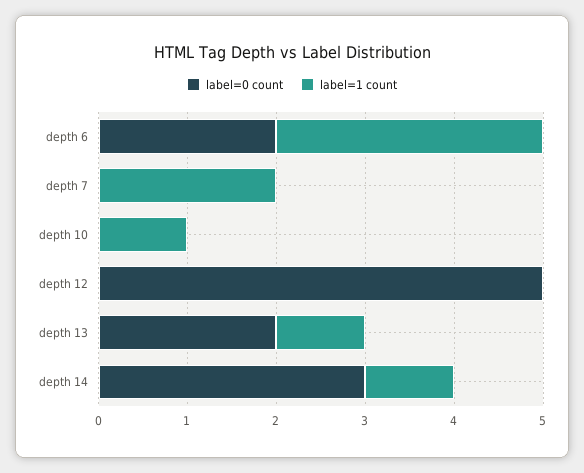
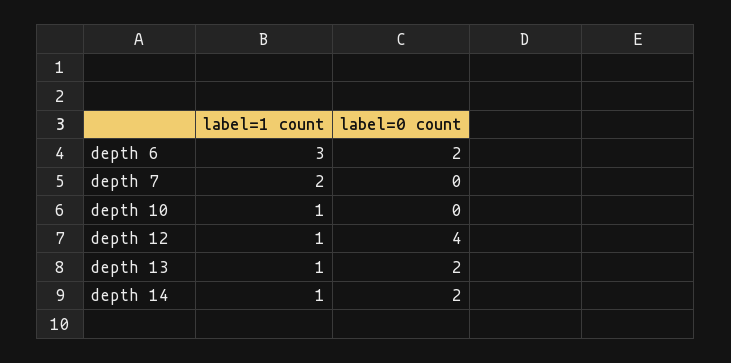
label=0 count, depth 12: 5 -> 4
label=1 count, depth 12: 0 -> 1
label=0 count, depth 14: 3 -> 2

